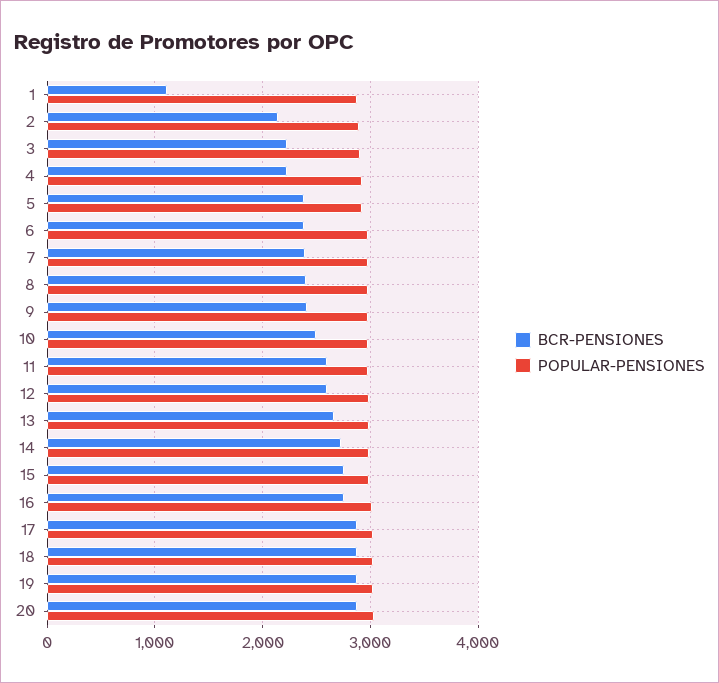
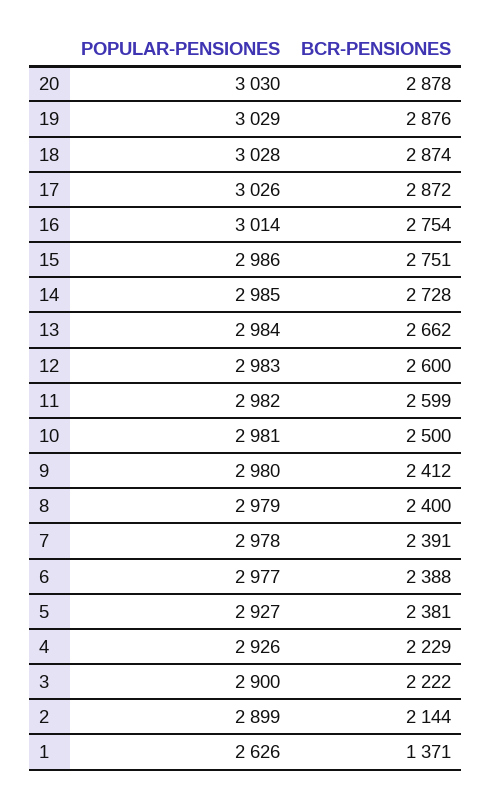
BCR-PENSIONES, 1: 1100 -> 1371
POPULAR-PENSIONES, 1: 2900 -> 2626

